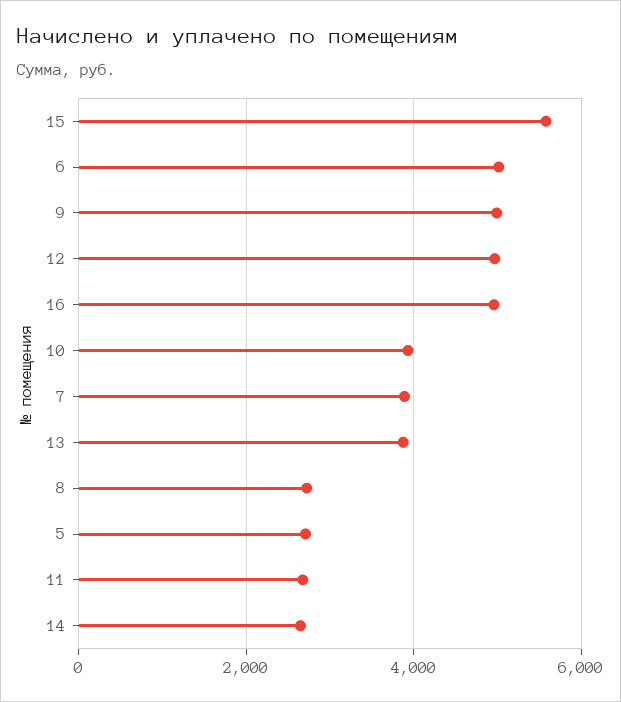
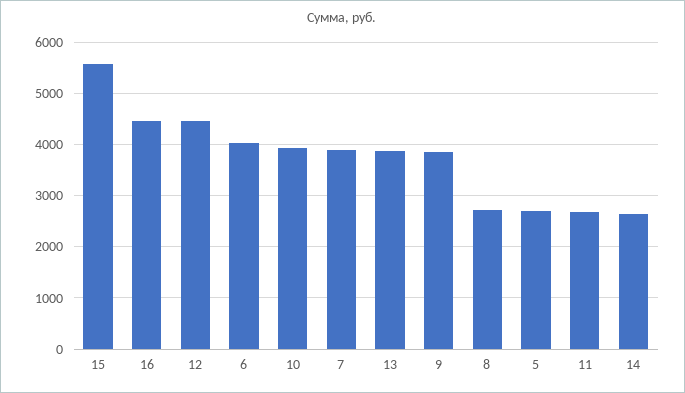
6: 5000 -> 4000
9: 5000 -> 3800
12: 5000 -> 4400
16: 5000 -> 4400

